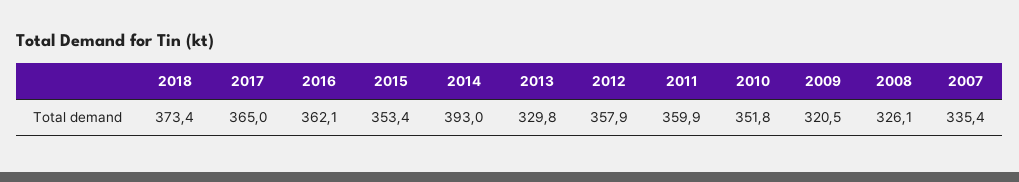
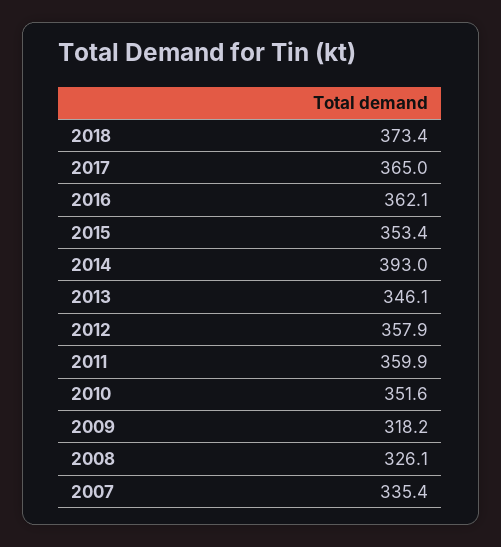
2013: 329.8 -> 346.1
2010: 351.8 -> 351.6
2009: 320.5 -> 318.2

